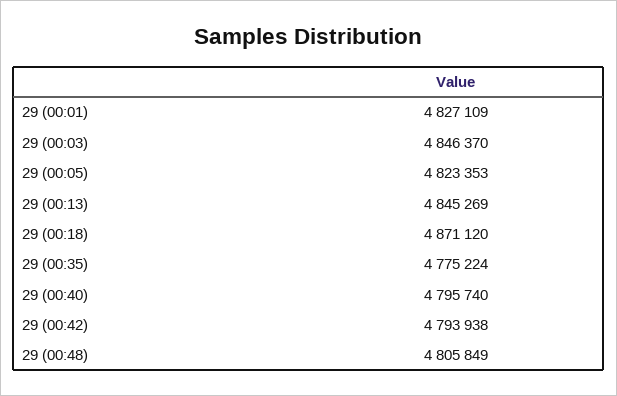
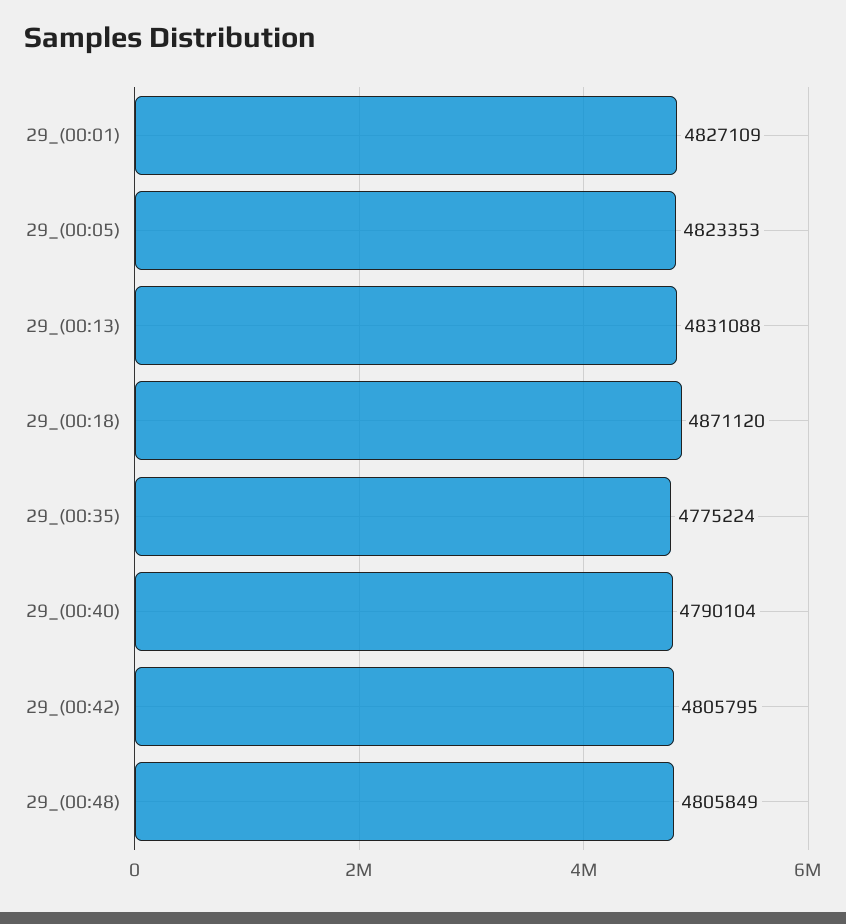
29 (00:03): 4846370 -> none
29 (00:13): 4845269 -> 4831088
29 (00:40): 4795740 -> 4790104
29 (00:42): 4793938 -> 4805795

